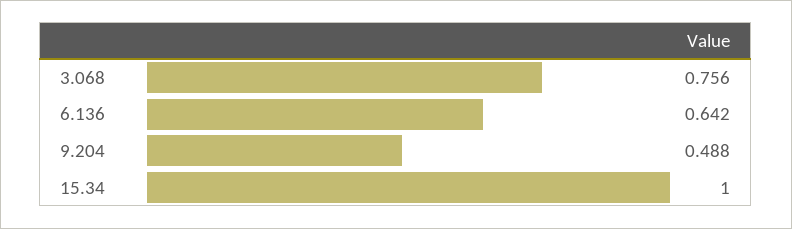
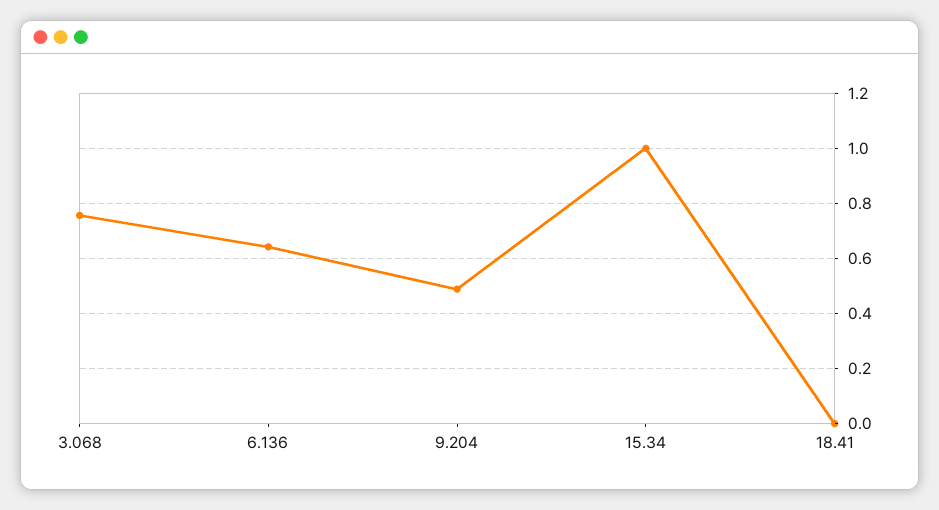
18.41: none -> 0

